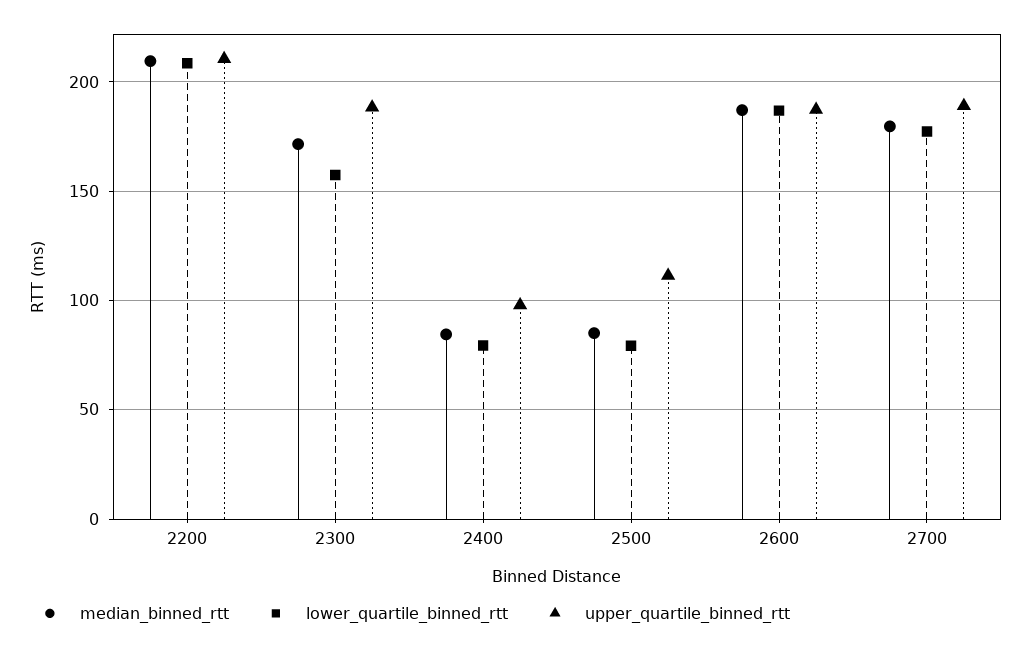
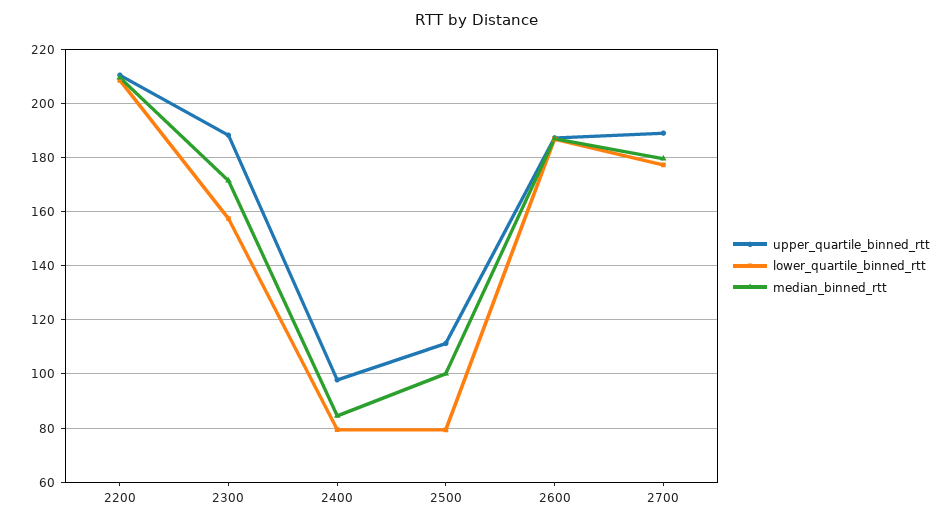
median_binned_rtt, 2500: 85 -> 100

